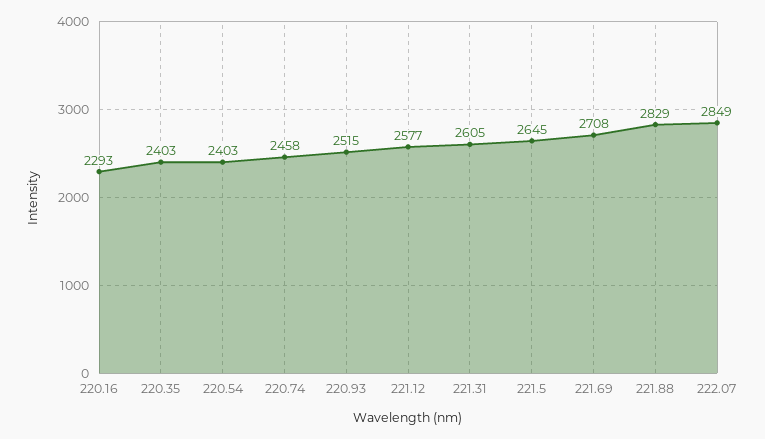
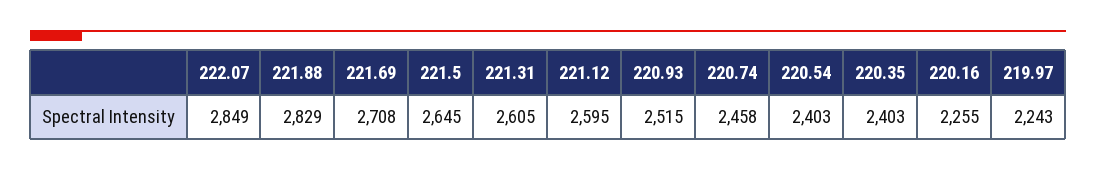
220.16: 2293 -> 2255
221.12: 2577 -> 2595
219.97: none -> 2243

